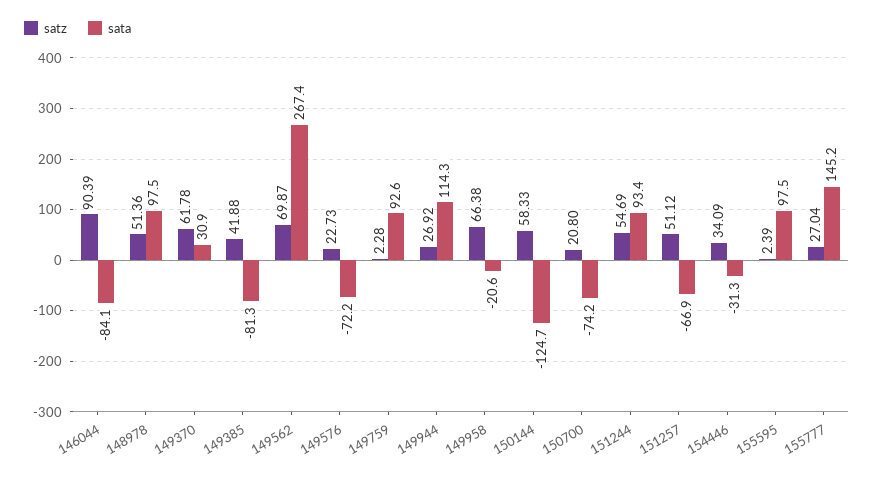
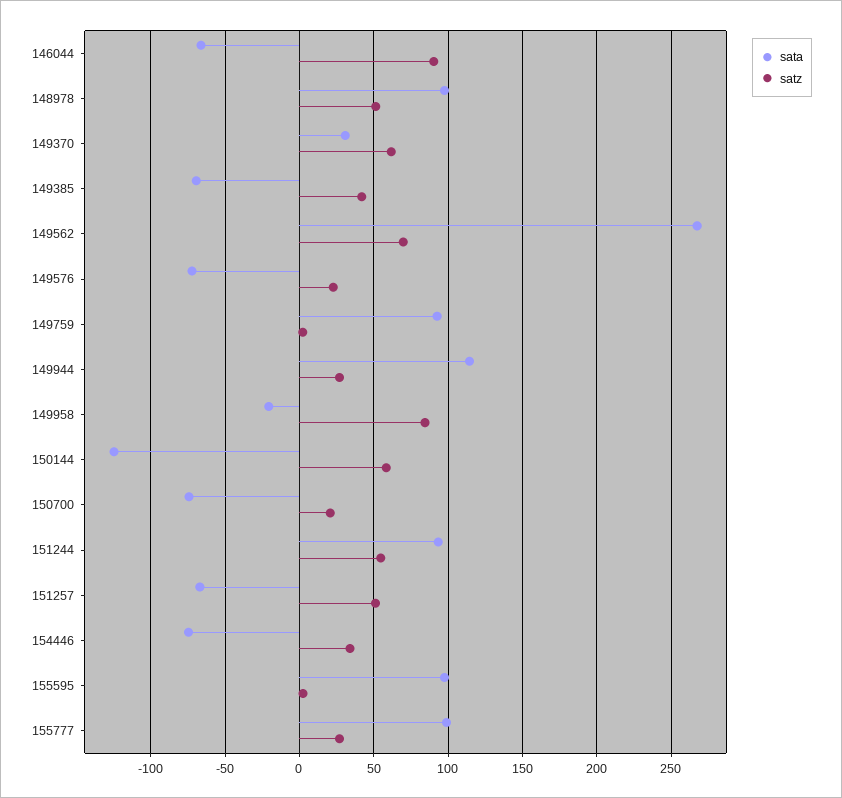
sata, 146044: -84.1 -> -65
sata, 149385: -81.3 -> -70
satz, 149958: 66.38 -> 85
sata, 154446: -31.3 -> -75
sata, 155777: 145.2 -> 100

